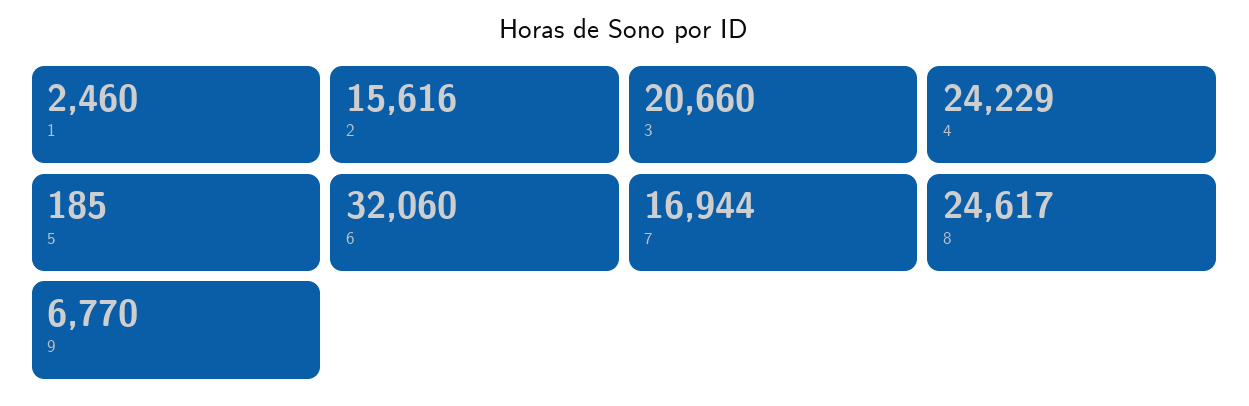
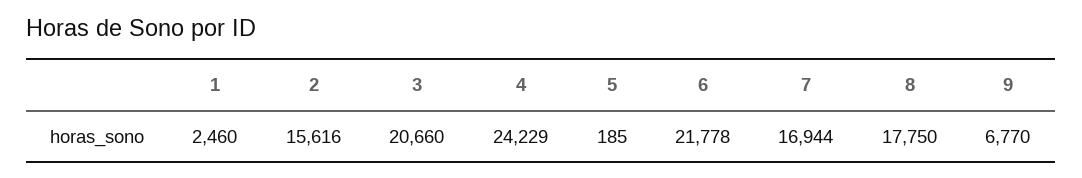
6: 32060 -> 21778
8: 24617 -> 17750

